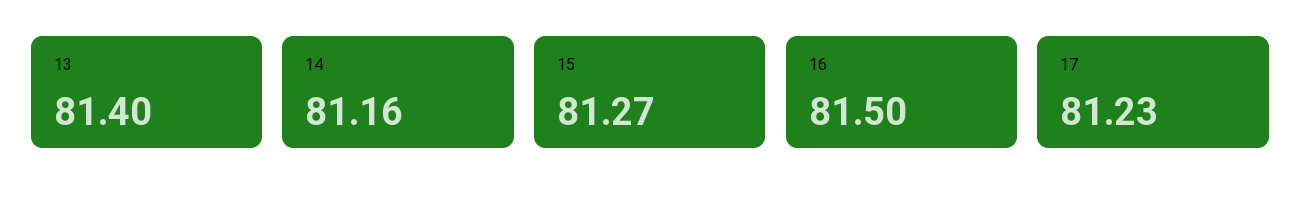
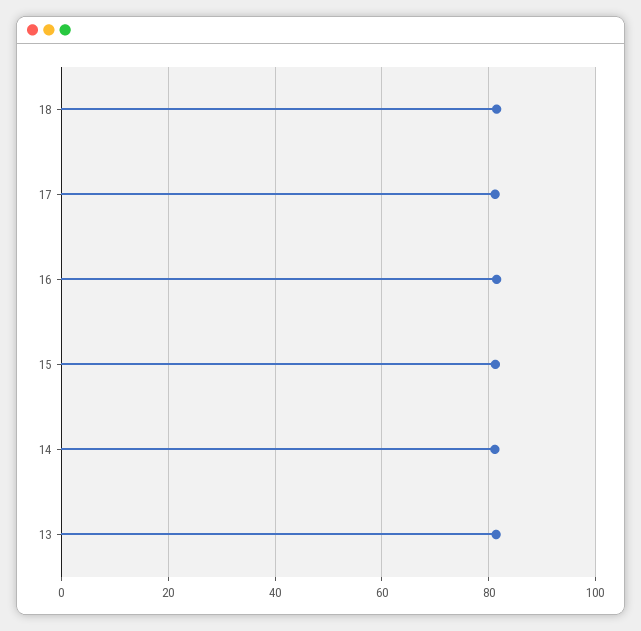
18: none -> 82

